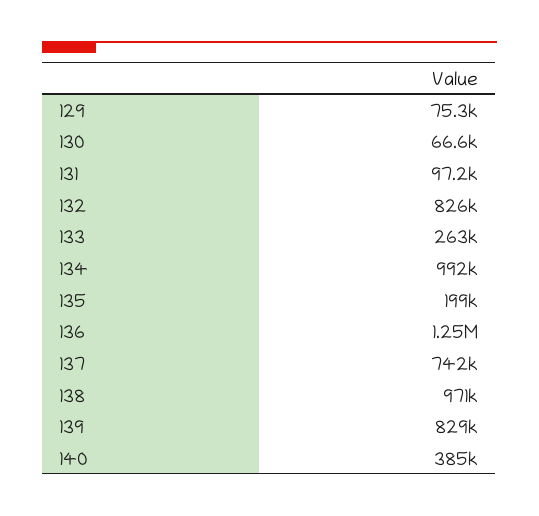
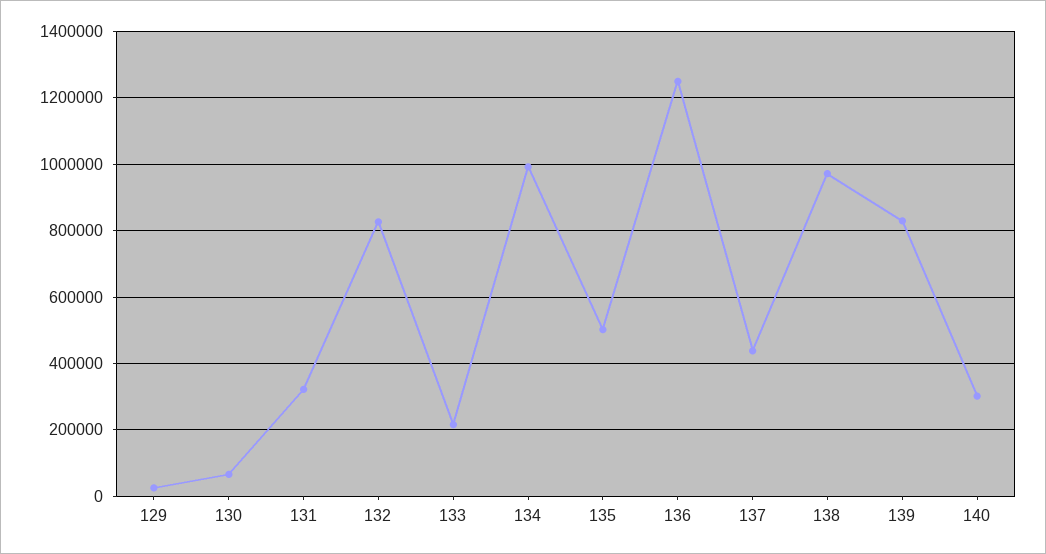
129: 75300 -> 20000
131: 97200 -> 320000
133: 263000 -> 220000
135: 199000 -> 500000
137: 742000 -> 440000
140: 385000 -> 300000

